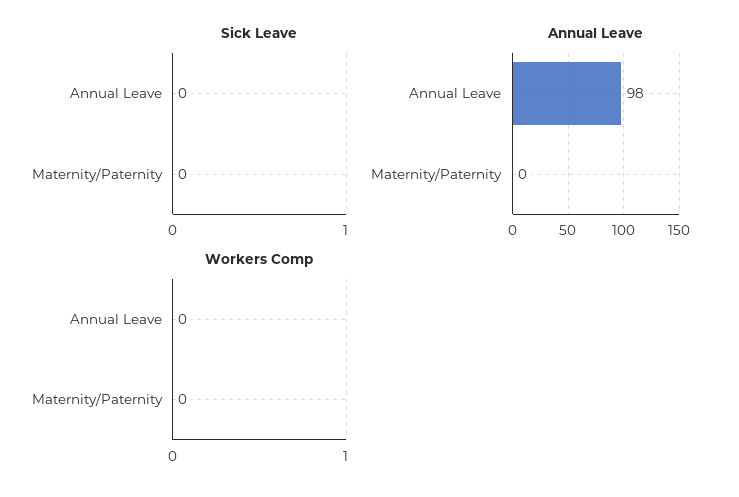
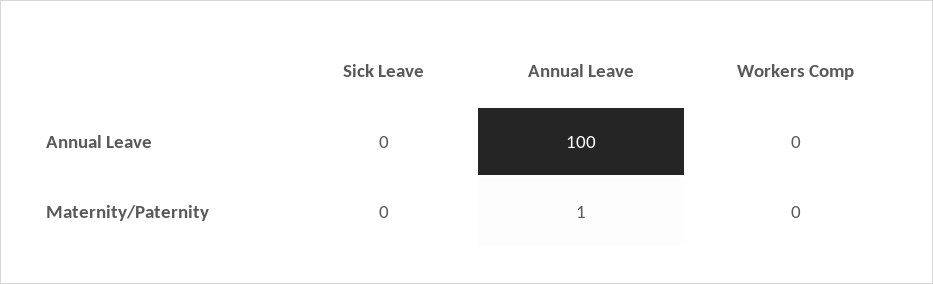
Annual Leave, Annual Leave: 98 -> 100
Annual Leave, Maternity/Paternity: 0 -> 1

